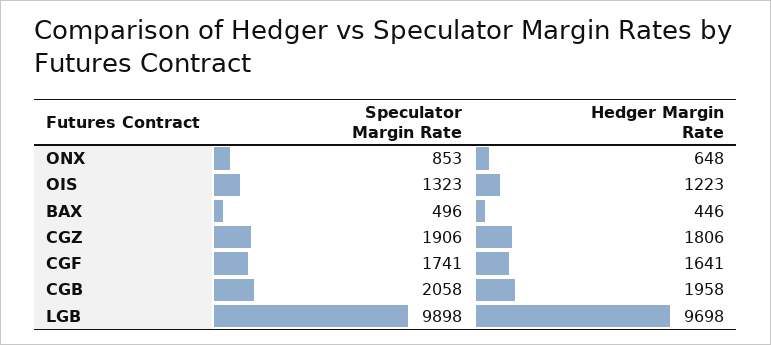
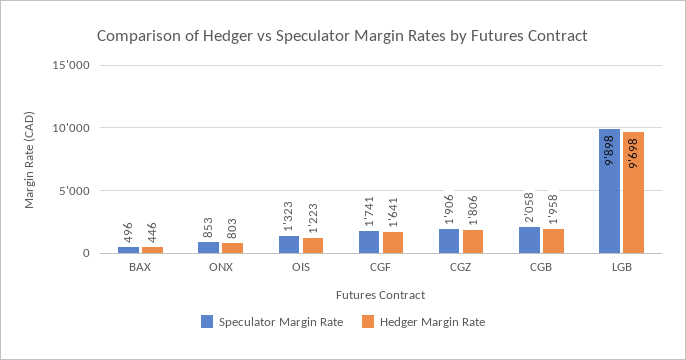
Hedger Margin Rate, ONX: 648 -> 803

